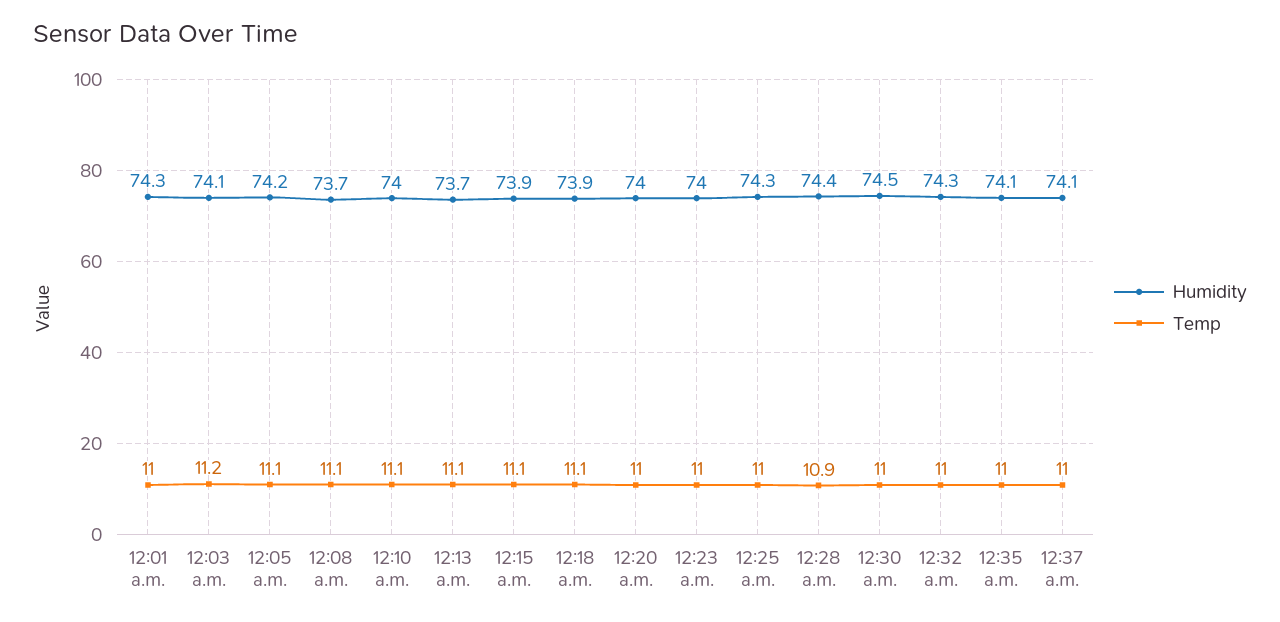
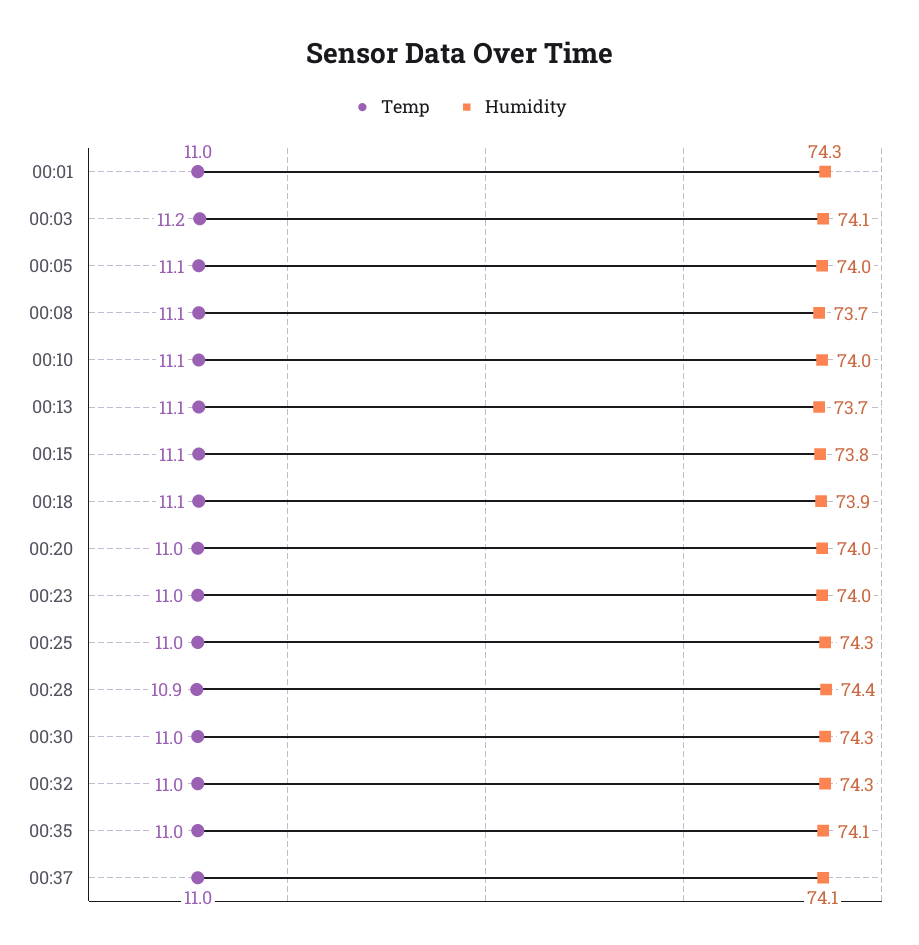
Humidity, 12:05 a.m.: 74.2 -> 74
Humidity, 12:15 a.m.: 73.9 -> 73.8
Humidity, 12:30 a.m.: 74.5 -> 74.3

